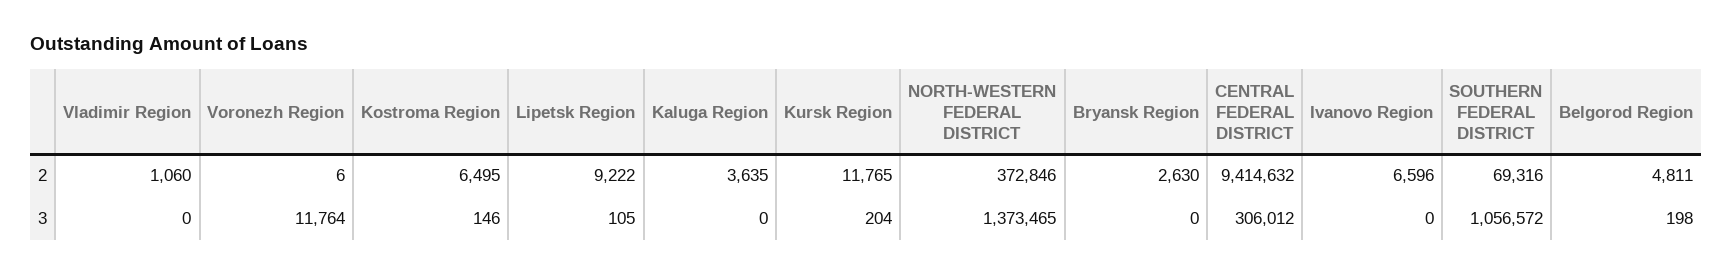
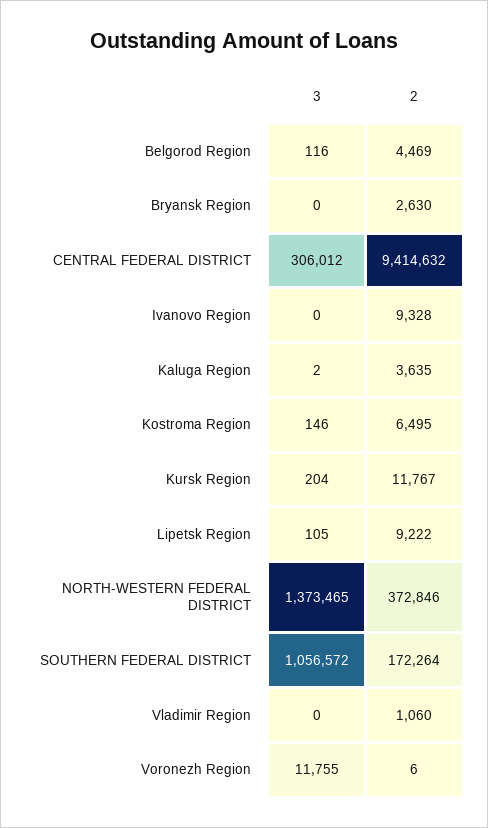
Kursk Region, 2: 11765 -> 11767
Ivanovo Region, 2: 6596 -> 9328
SOUTHERN FEDERAL DISTRICT, 2: 69316 -> 172264
Belgorod Region, 2: 4811 -> 4469
Voronezh Region, 3: 11764 -> 11755
Kaluga Region, 3: 0 -> 2
Belgorod Region, 3: 198 -> 116

